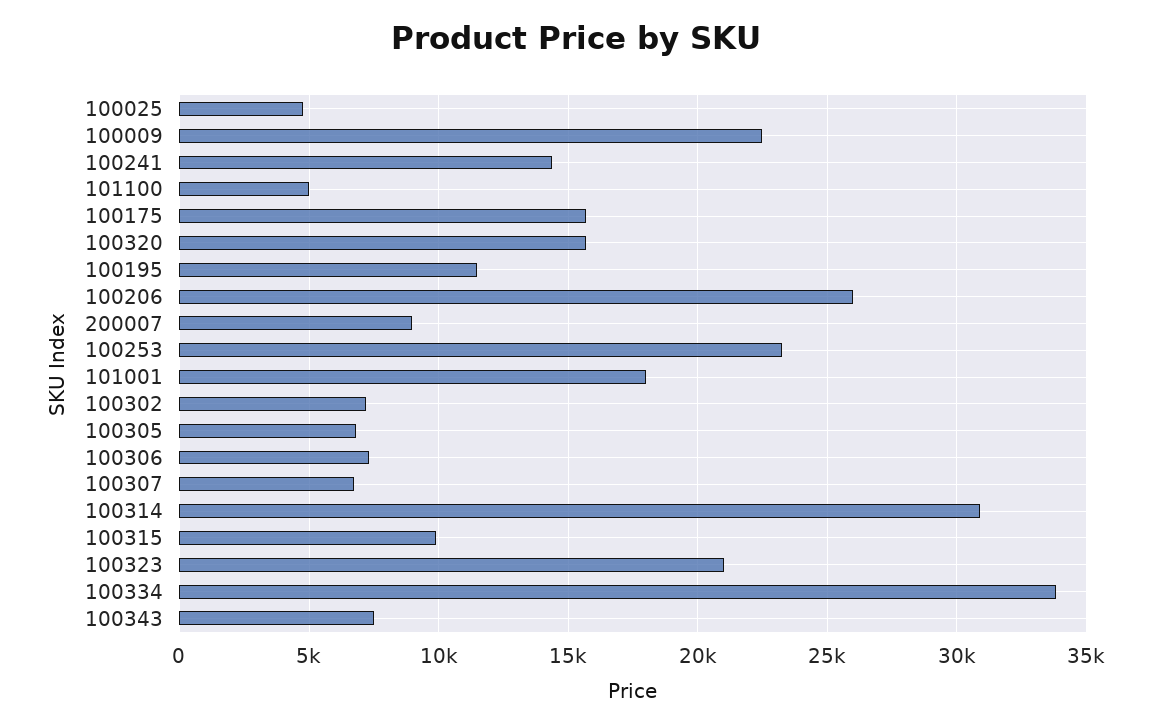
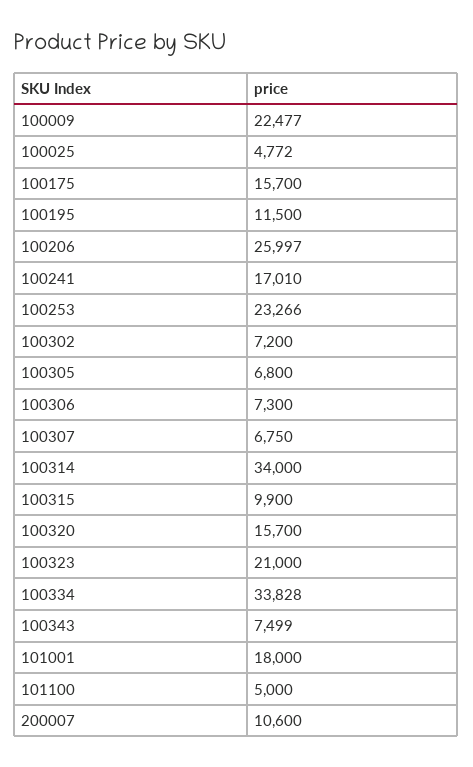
100241: 14500 -> 17010
200007: 9000 -> 10600
100314: 31000 -> 34000

